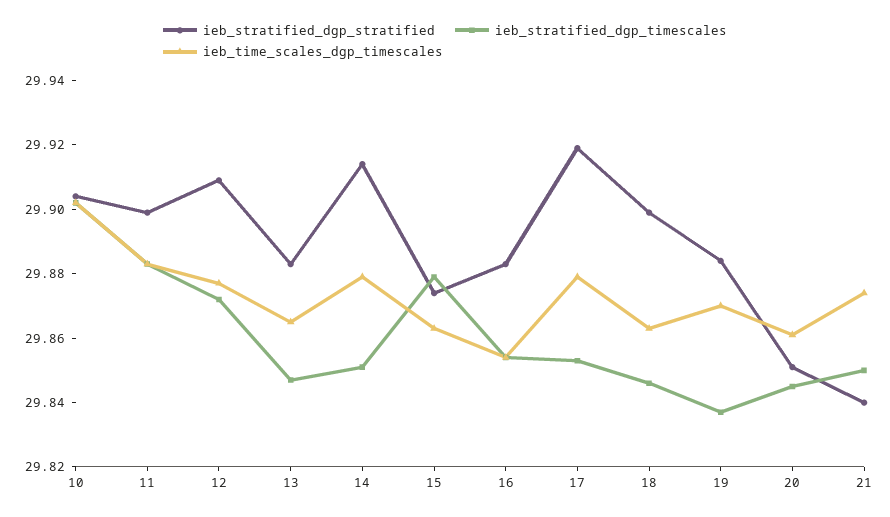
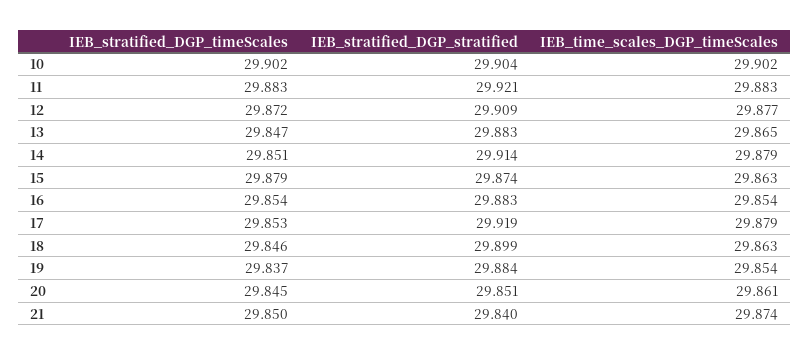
ieb_stratified_dgp_stratified, 11: 29.9 -> 29.921
ieb_time_scales_dgp_timescales, 19: 29.87 -> 29.854

